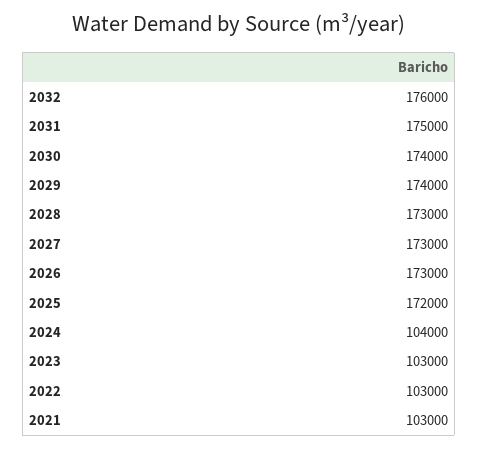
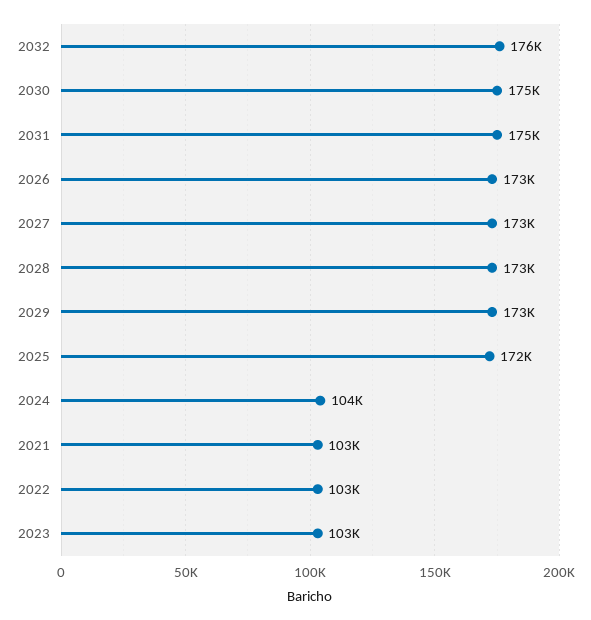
2030: 174000 -> 175000
2029: 174000 -> 173000

